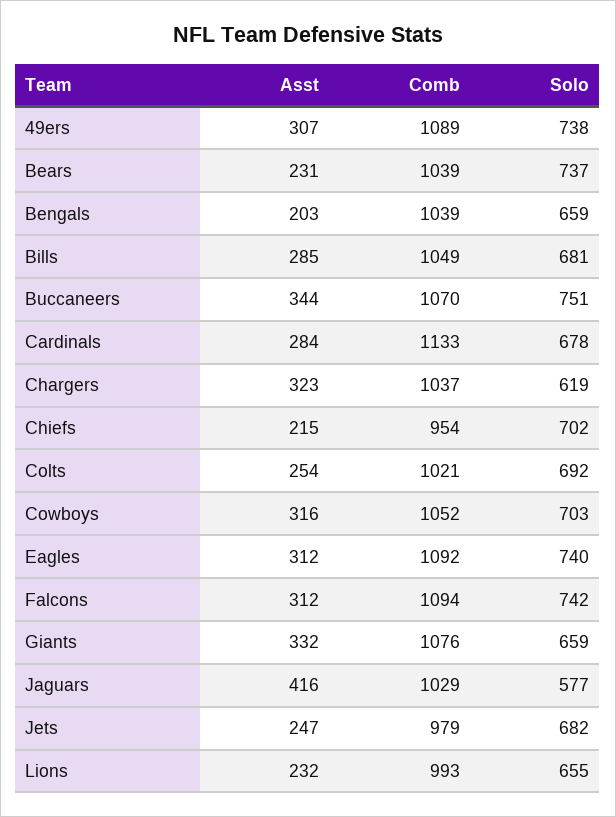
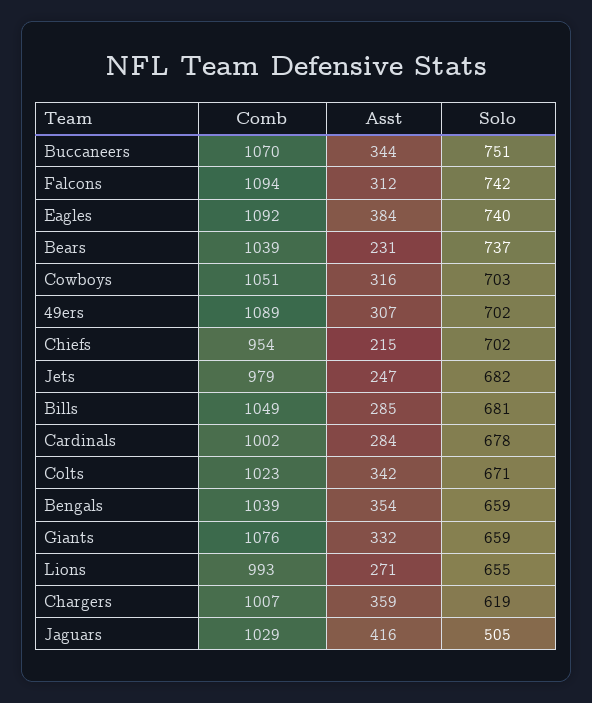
Solo, 49ers: 738 -> 702
Asst, Bengals: 203 -> 354
Comb, Cardinals: 1133 -> 1002
Asst, Chargers: 323 -> 359
Comb, Chargers: 1037 -> 1007
Asst, Colts: 254 -> 342
Comb, Colts: 1021 -> 1023
Solo, Colts: 692 -> 671
Comb, Cowboys: 1052 -> 1051
Asst, Eagles: 312 -> 384
Solo, Jaguars: 577 -> 505
Asst, Lions: 232 -> 271

